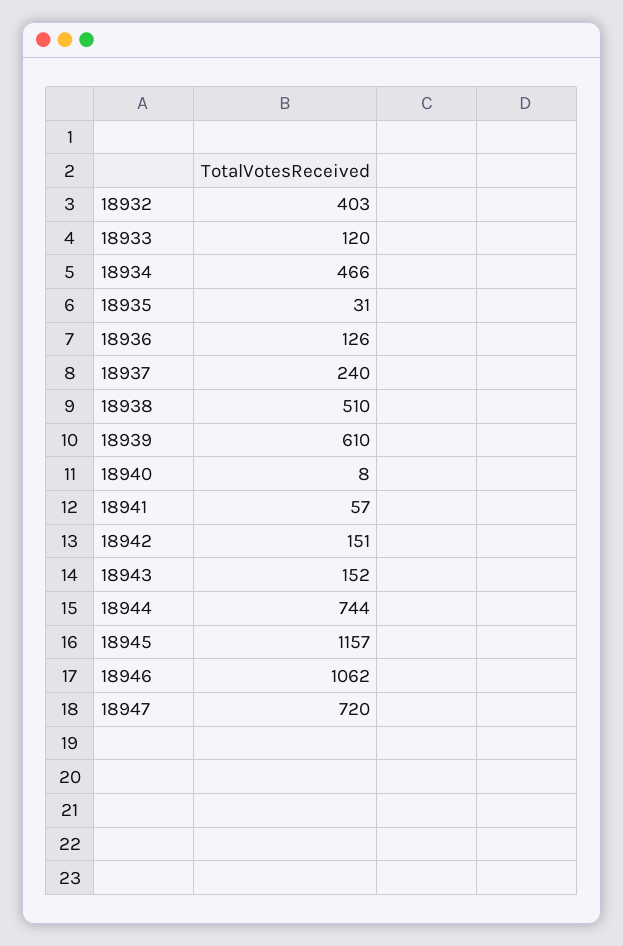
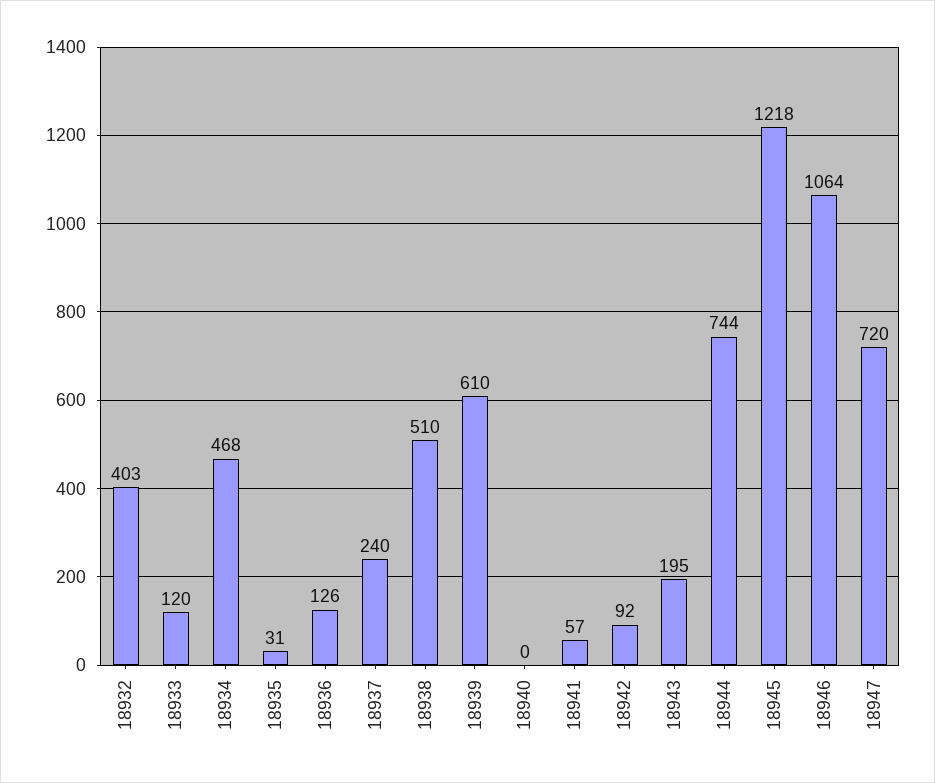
18934: 466 -> 468
18940: 8 -> 0
18942: 151 -> 92
18943: 152 -> 195
18945: 1157 -> 1218
18946: 1062 -> 1064

